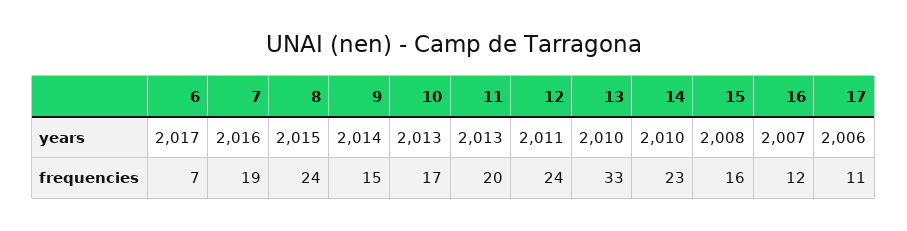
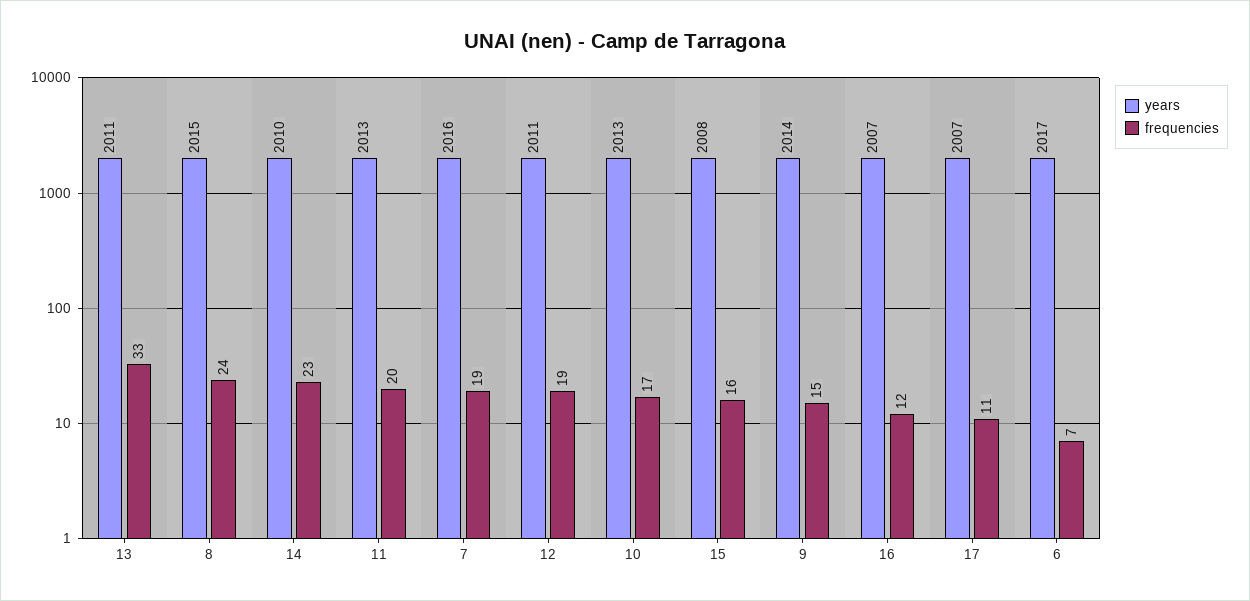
years, 13: 2010 -> 2011
years, 17: 2006 -> 2007
frequencies, 12: 24 -> 19

